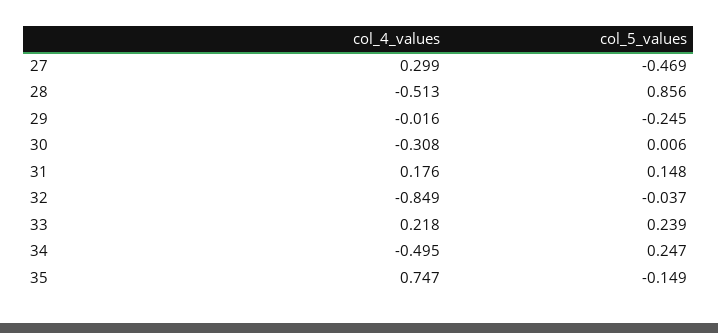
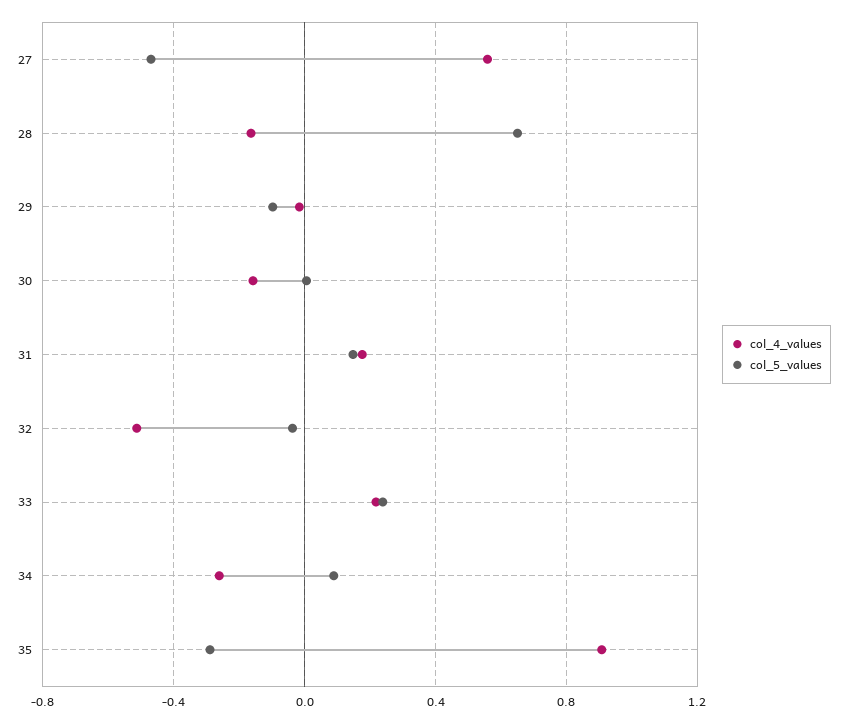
col_4_values, 27: 0.299 -> 0.55
col_4_values, 28: -0.513 -> -0.15
col_5_values, 28: 0.856 -> 0.65
col_5_values, 29: -0.245 -> -0.1
col_4_values, 30: -0.308 -> -0.15
col_4_values, 32: -0.849 -> -0.5
col_4_values, 34: -0.495 -> -0.25
col_5_values, 34: 0.247 -> 0.1
col_4_values, 35: 0.747 -> 0.9
col_5_values, 35: -0.149 -> -0.3

